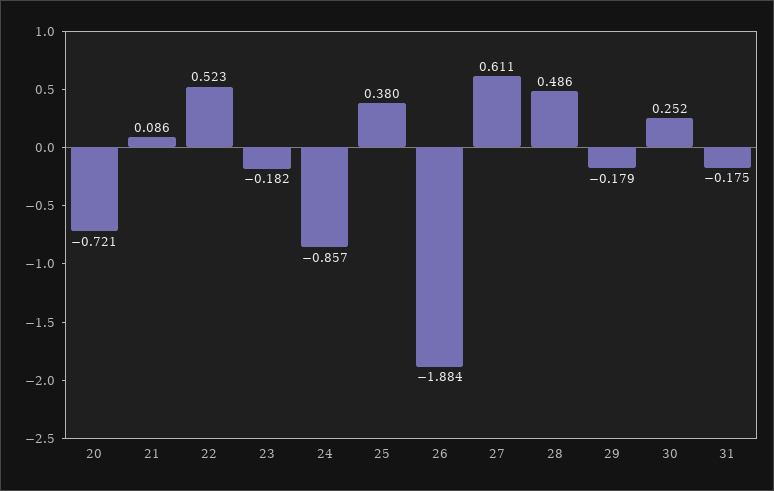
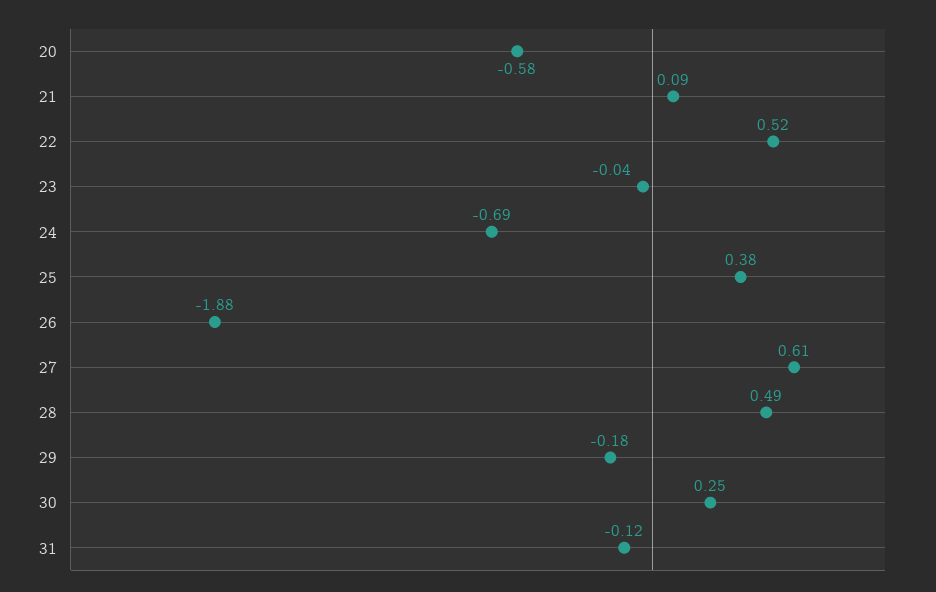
20: -0.721 -> -0.58
23: -0.182 -> -0.04
24: -0.857 -> -0.69
31: -0.175 -> -0.12

